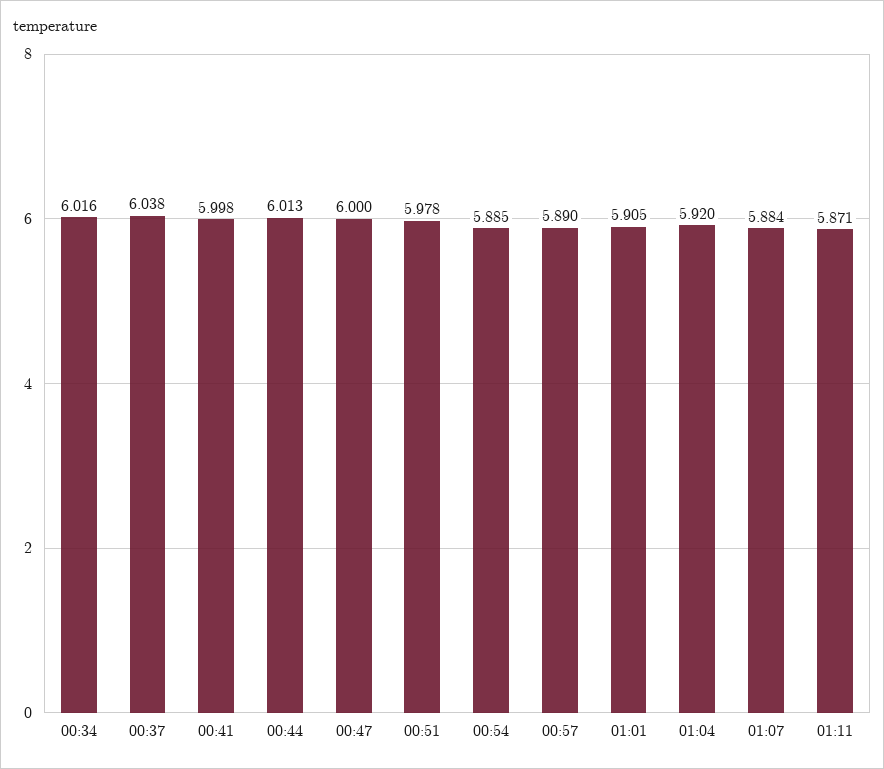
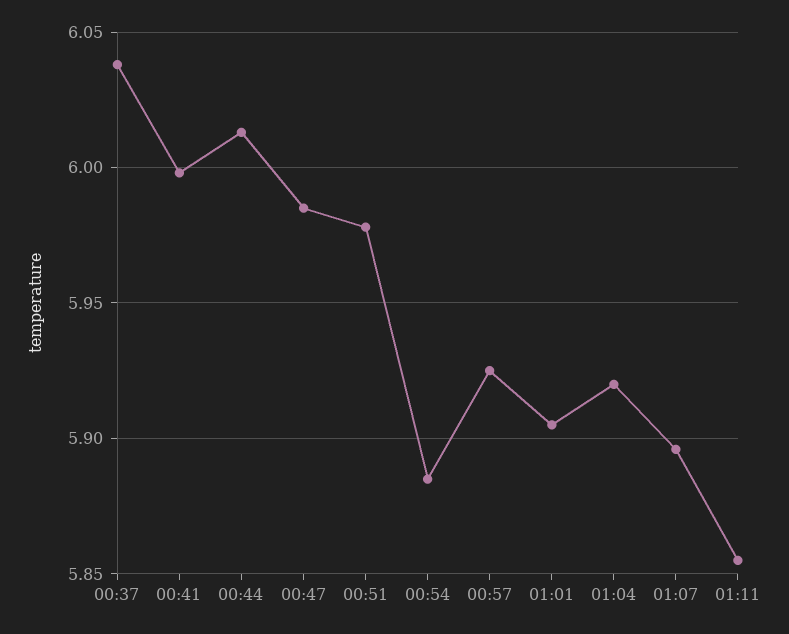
00:34: 6.016 -> none
00:47: 6 -> 5.985
00:57: 5.89 -> 5.925
01:07: 5.884 -> 5.895
01:11: 5.871 -> 5.855

